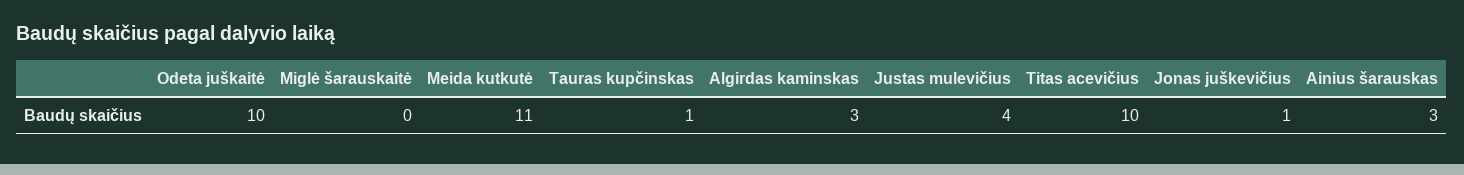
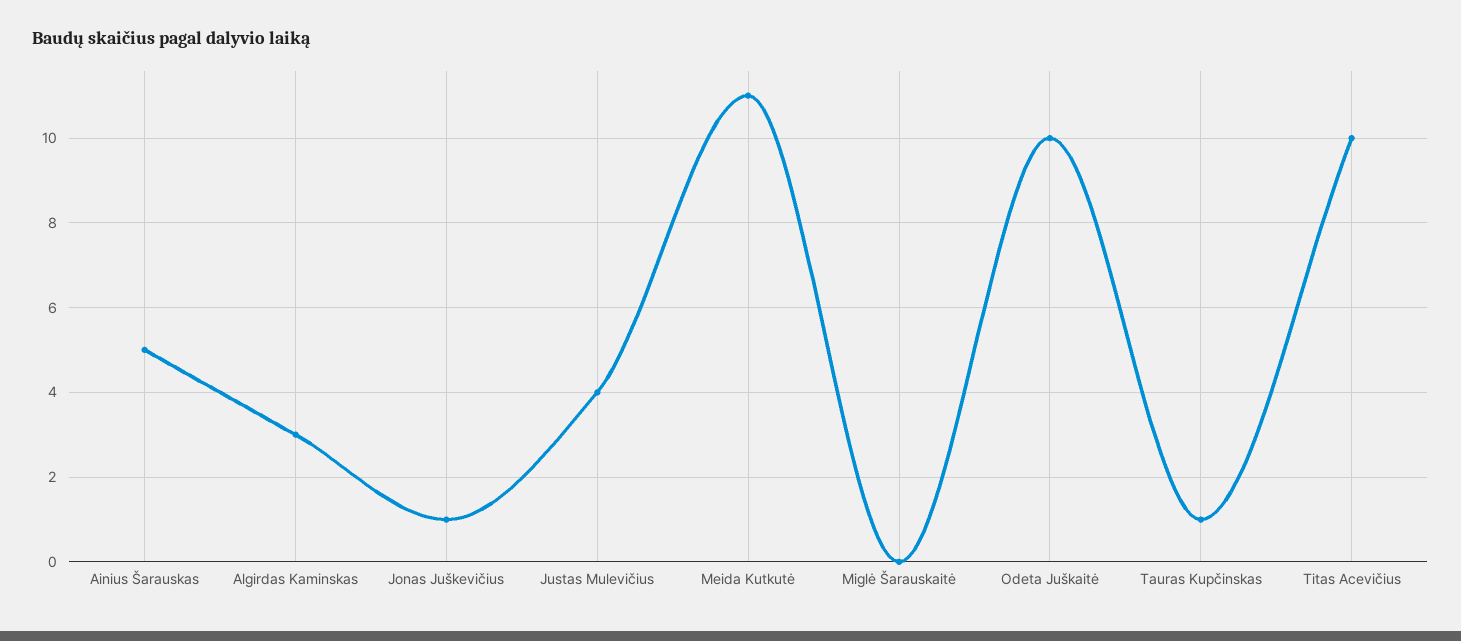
Ainius šarauskas: 3 -> 5

